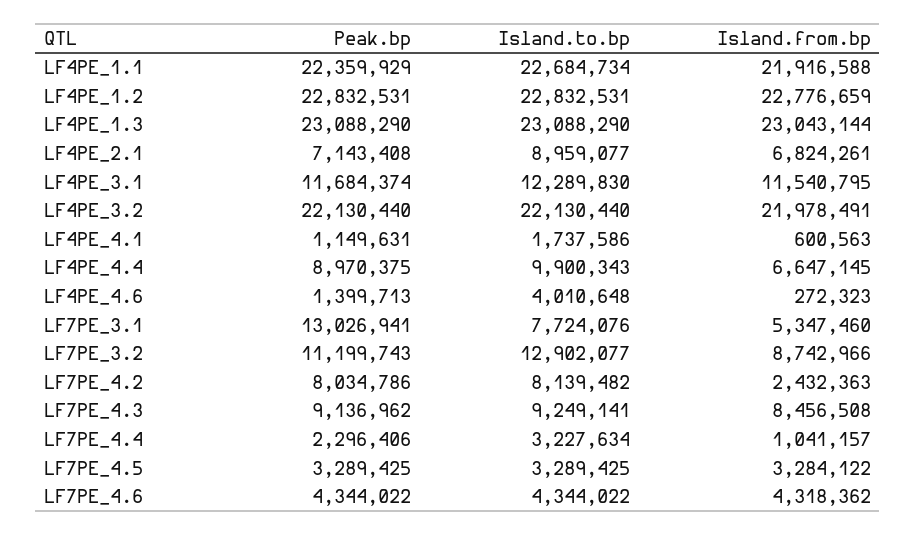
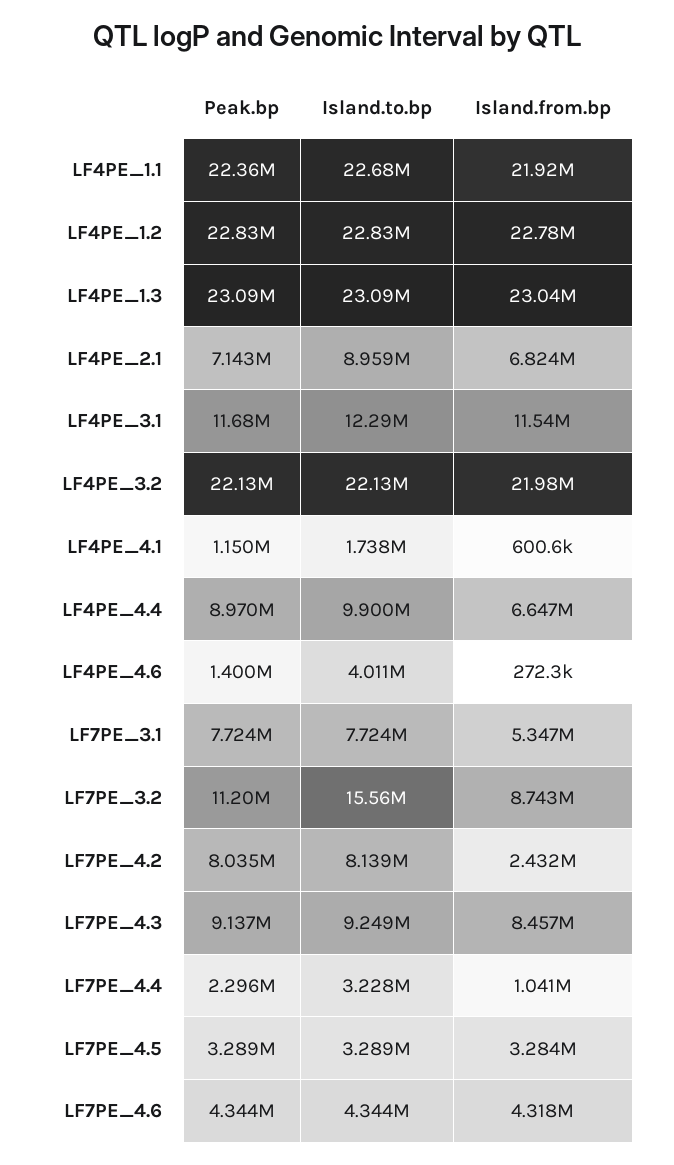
Peak.bp, LF7PE_3.1: 13026941 -> 7724000
Island.to.bp, LF7PE_3.2: 12902077 -> 15560000

